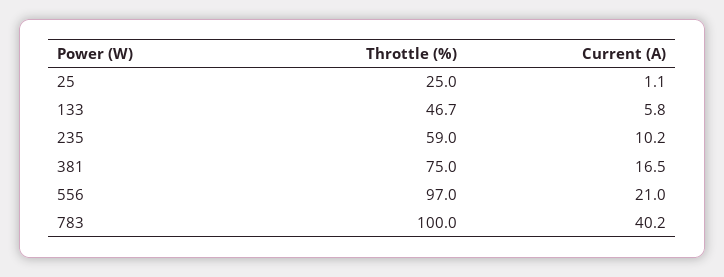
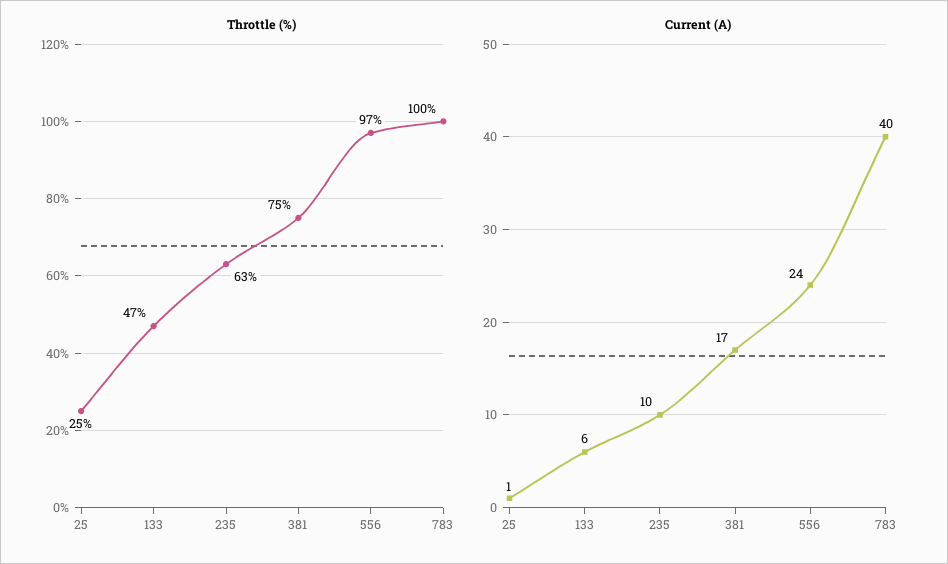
Throttle (%), 235: 59 -> 63
Current (A), 556: 21 -> 24

